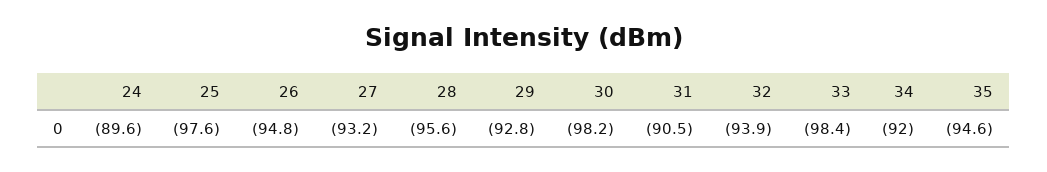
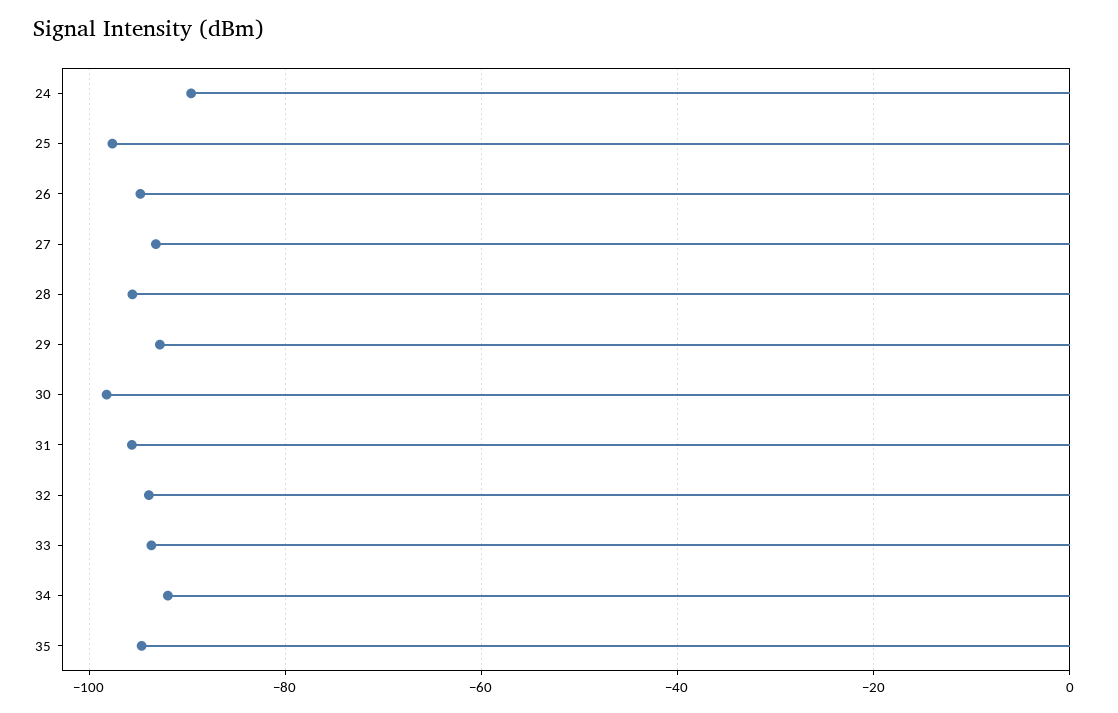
31: -90.5 -> -96
33: -98.4 -> -94

